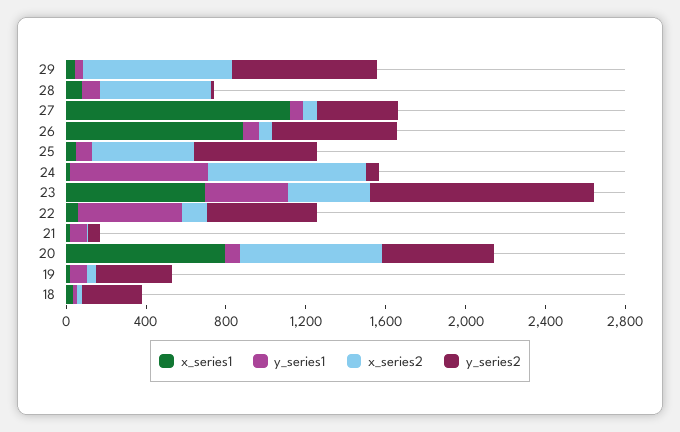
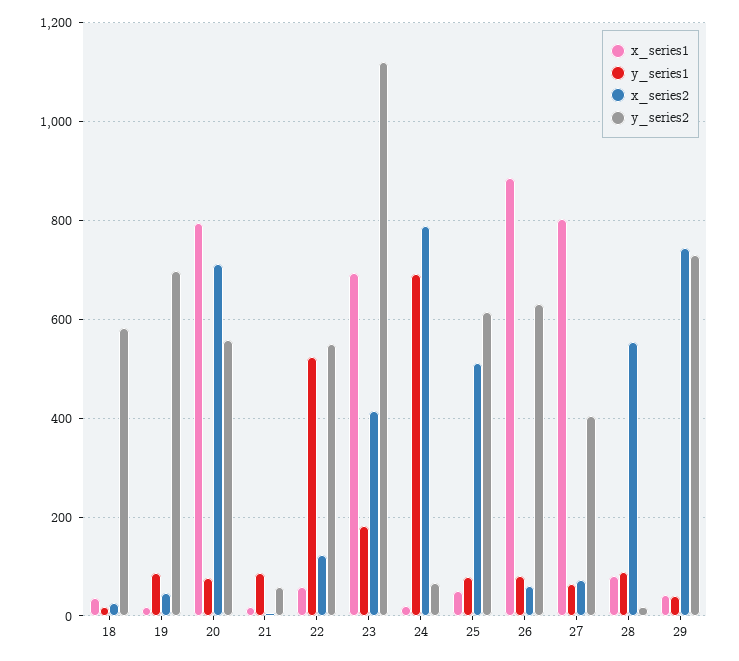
x_series1, 27: 1100 -> 800
y_series1, 23: 400 -> 180
y_series2, 19: 400 -> 700
y_series2, 18: 300 -> 580

